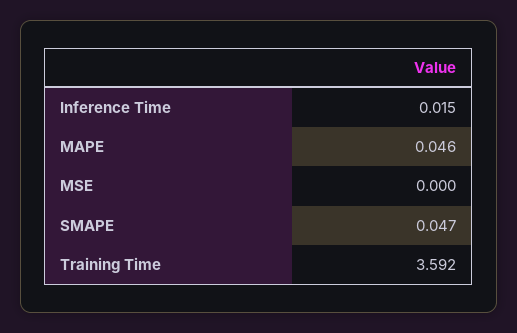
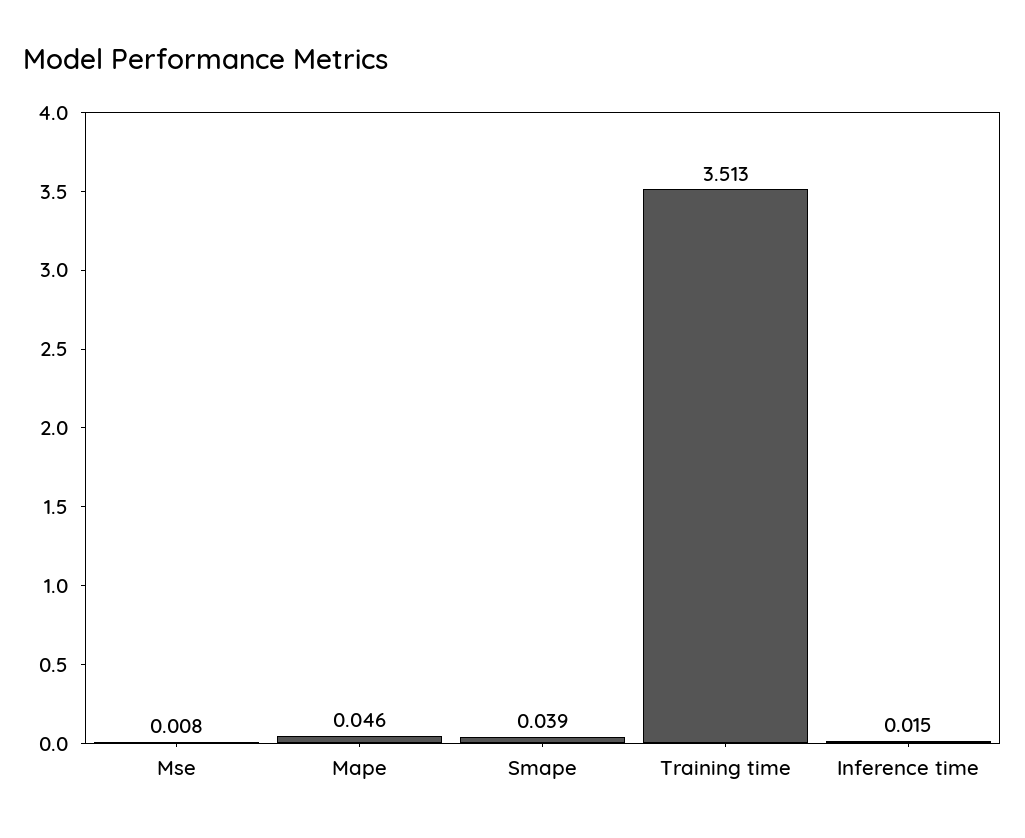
MSE: 0 -> 0.008
SMAPE: 0.047 -> 0.039
Training Time: 3.592 -> 3.513

